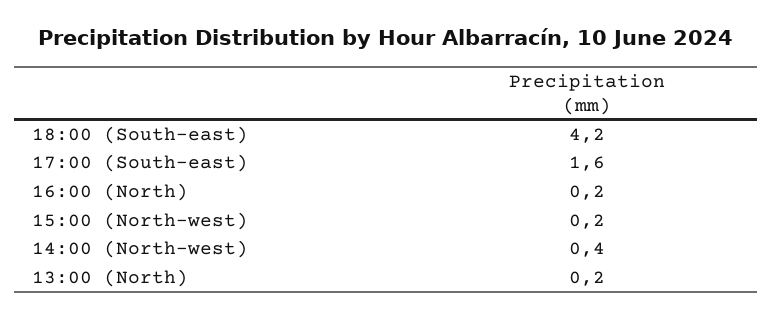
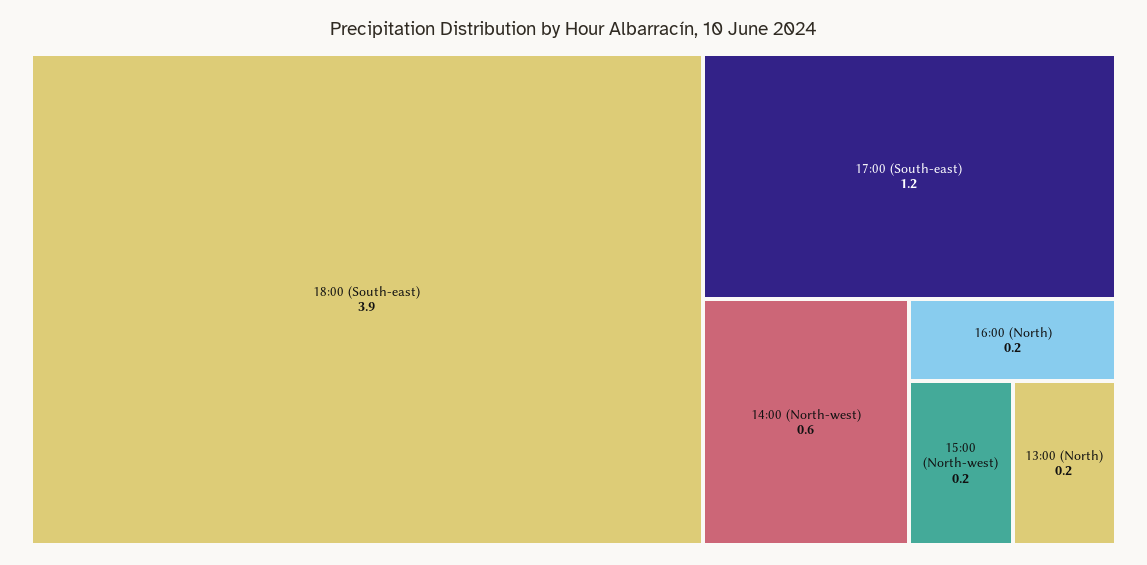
18:00 (South-east): 4.2 -> 3.9
17:00 (South-east): 1.6 -> 1.2
14:00 (North-west): 0.4 -> 0.6

